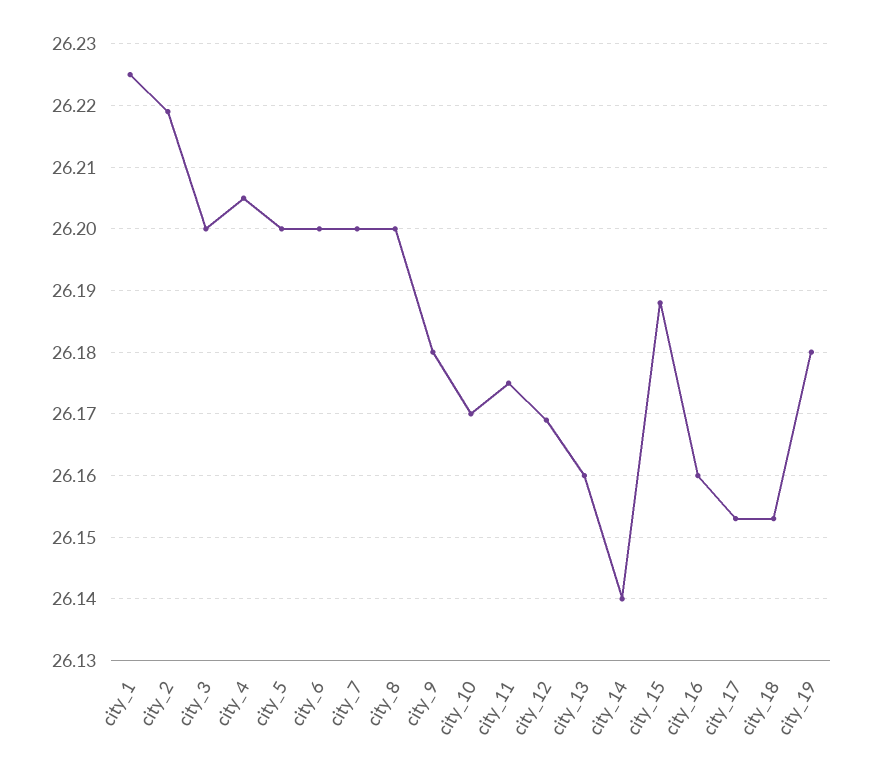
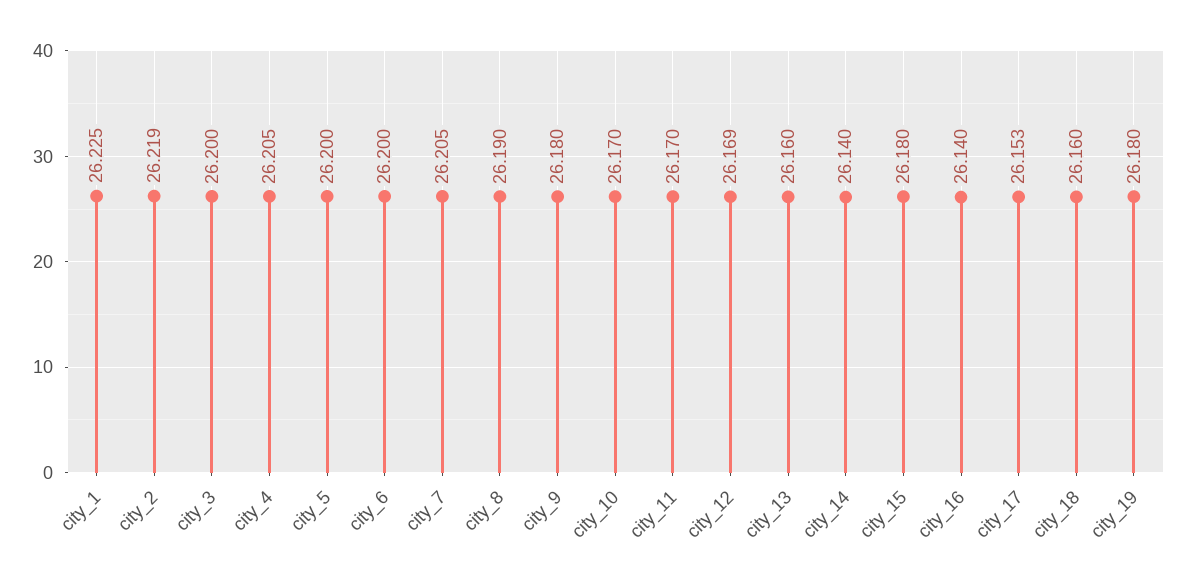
city_7: 26.2 -> 26.205
city_8: 26.2 -> 26.19
city_11: 26.175 -> 26.17
city_15: 26.188 -> 26.18
city_16: 26.16 -> 26.14
city_18: 26.153 -> 26.16

